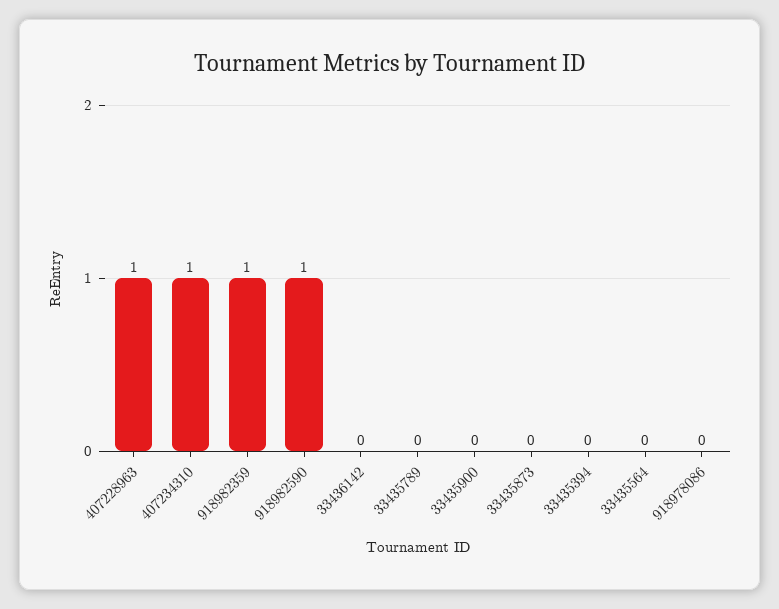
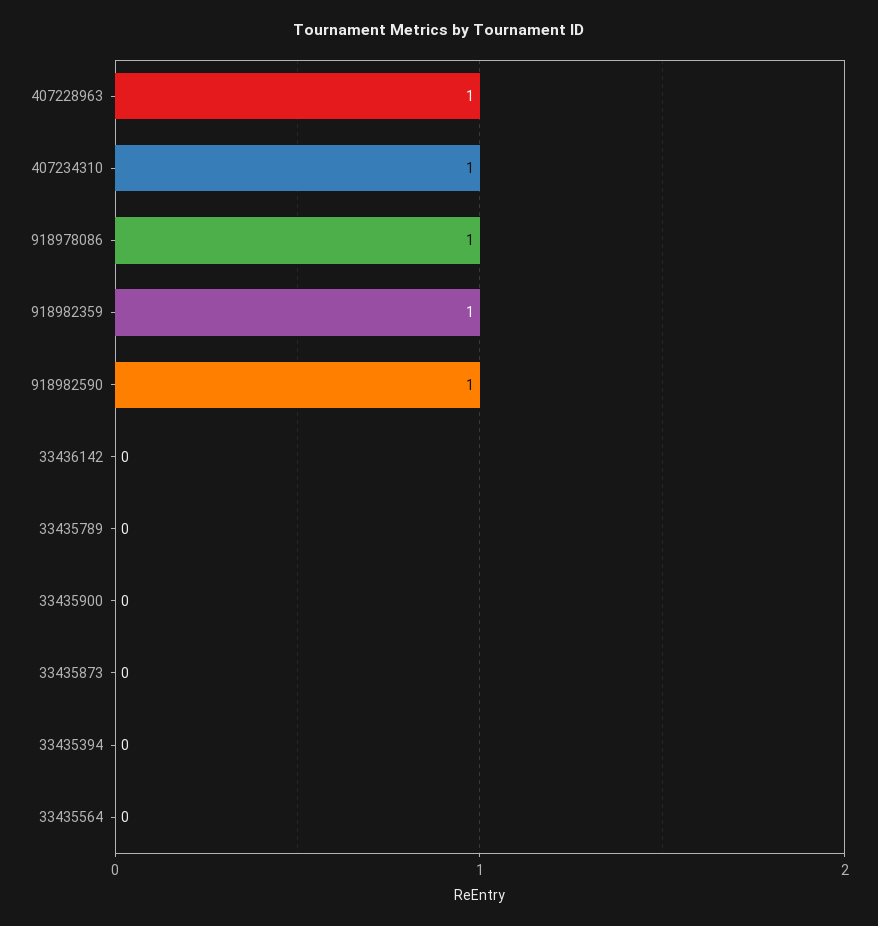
918978086: 0 -> 1

